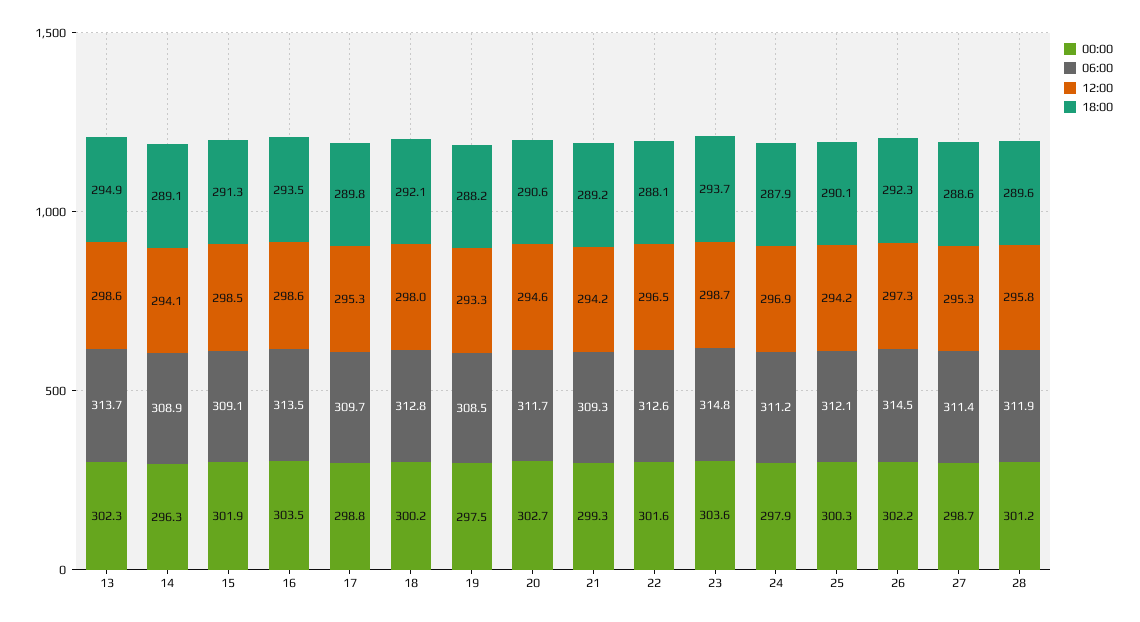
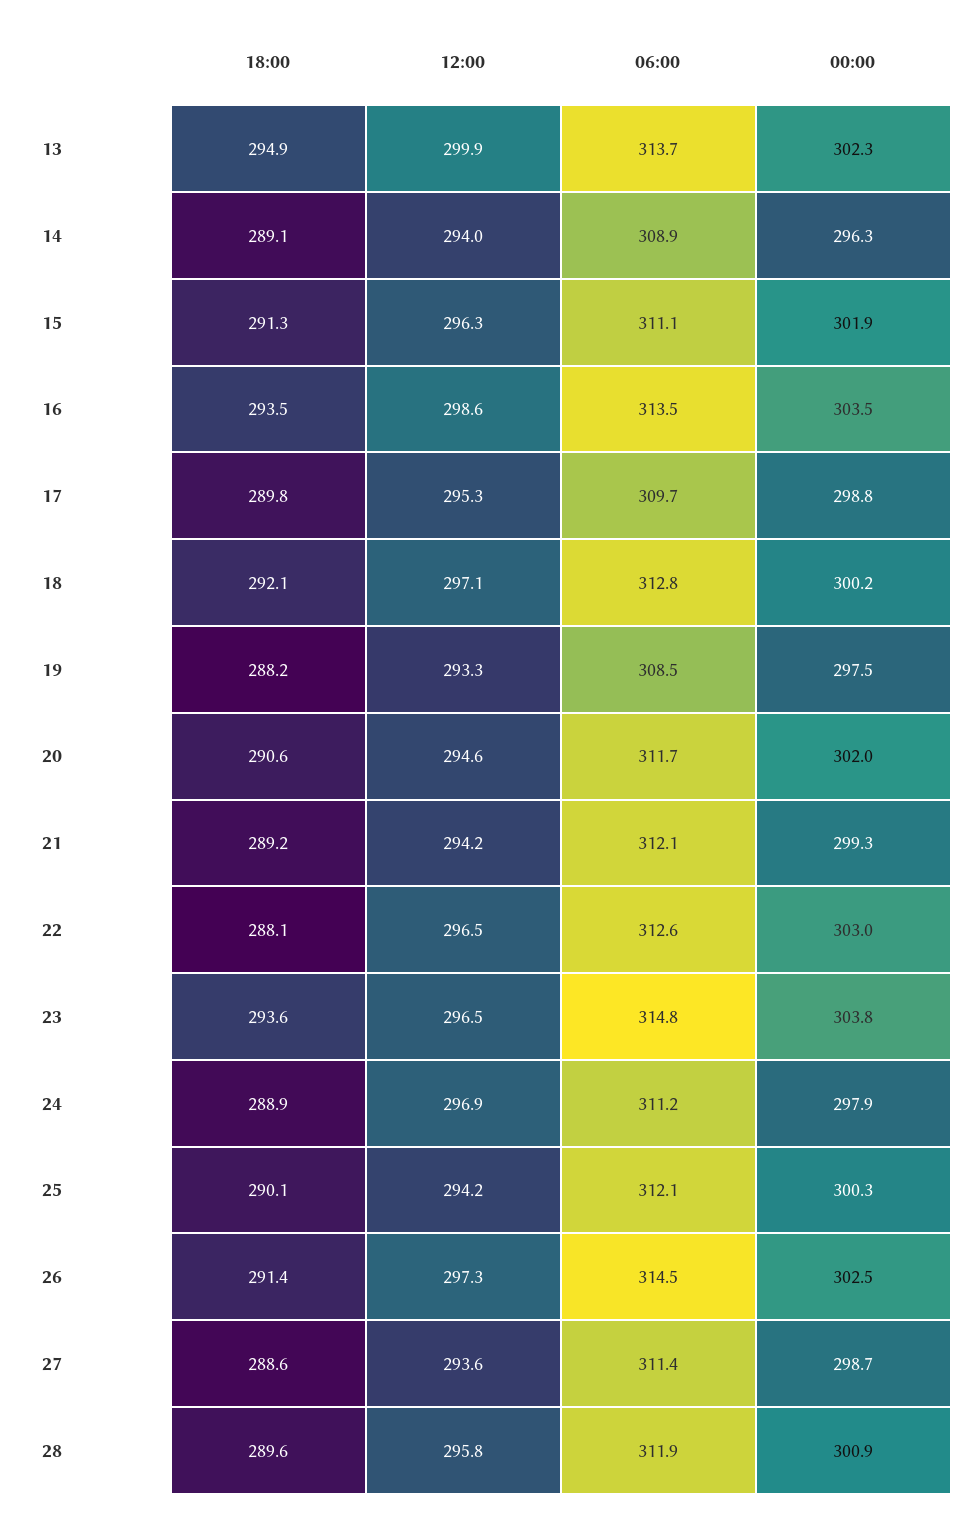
12:00, 13: 298.6 -> 299.9
12:00, 14: 294.1 -> 294
06:00, 15: 309.1 -> 311.1
12:00, 15: 298.5 -> 296.3
12:00, 18: 298 -> 297.1
00:00, 20: 302.7 -> 302
06:00, 21: 309.3 -> 312.1
00:00, 22: 301.6 -> 303
00:00, 23: 303.6 -> 303.8
12:00, 23: 298.7 -> 296.5
18:00, 23: 293.7 -> 293.6
18:00, 24: 287.9 -> 288.9
00:00, 26: 302.2 -> 302.5
18:00, 26: 292.3 -> 291.4
12:00, 27: 295.3 -> 293.6
00:00, 28: 301.2 -> 300.9

